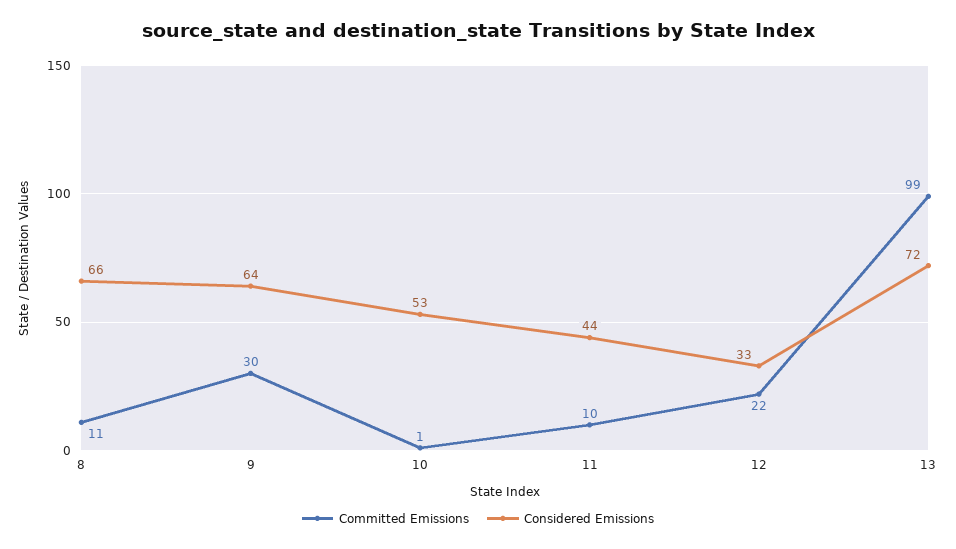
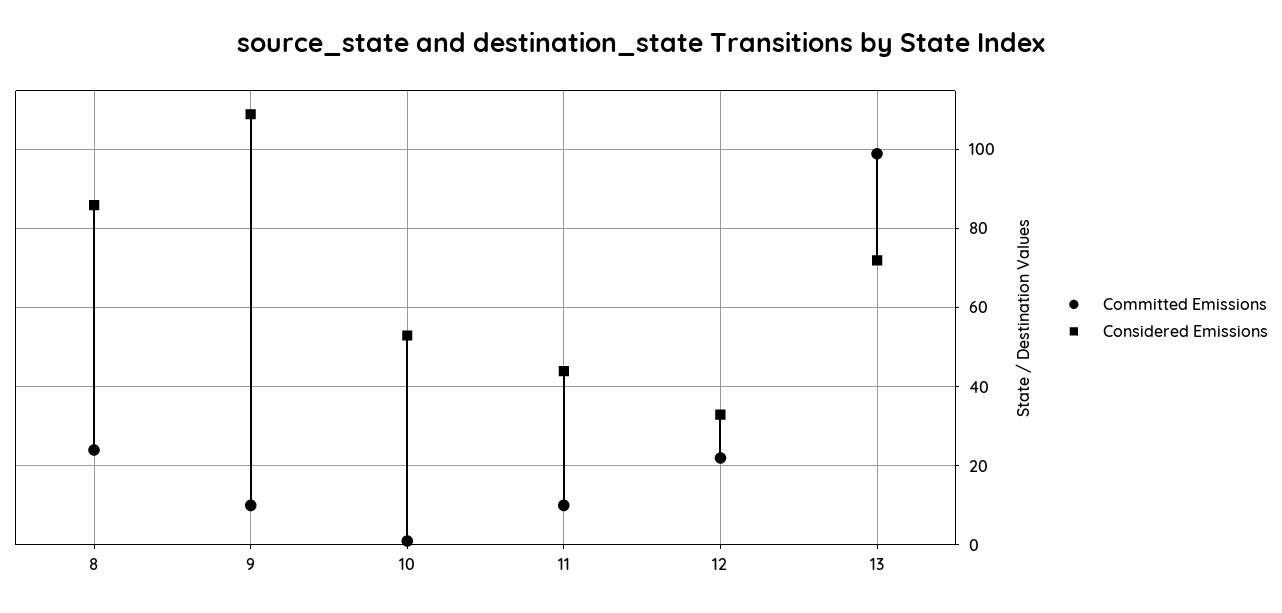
Committed Emissions, 8: 11 -> 25
Considered Emissions, 8: 66 -> 85
Committed Emissions, 9: 30 -> 10
Considered Emissions, 9: 64 -> 110

